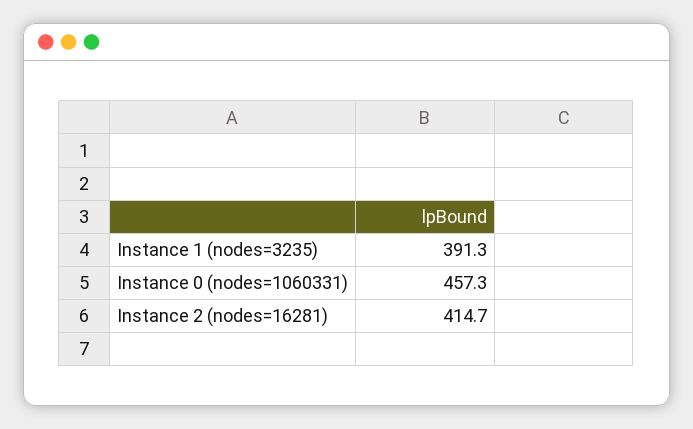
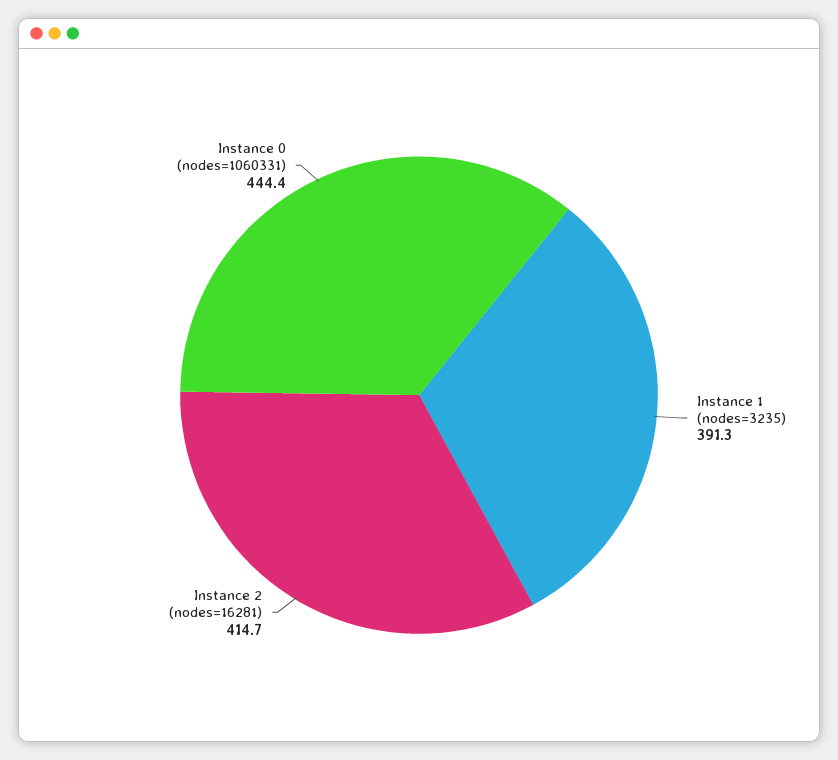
Instance 0 (nodes=1060331): 457.3 -> 444.4

